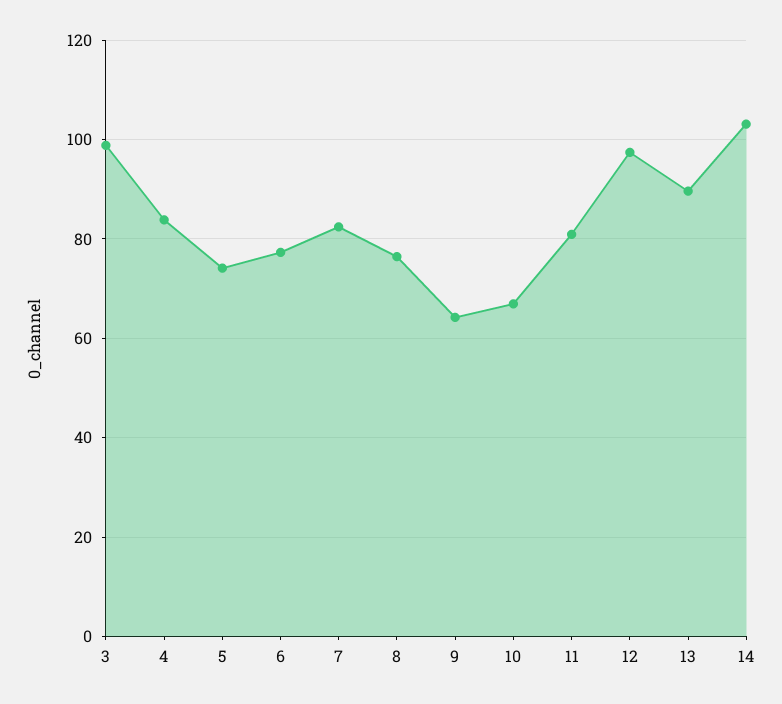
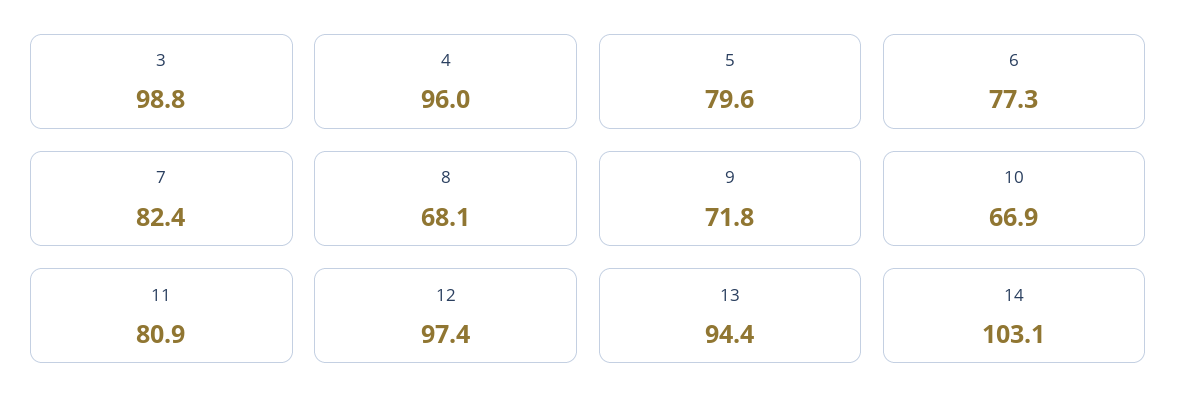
4: 84 -> 96
5: 74 -> 79.6
8: 76 -> 68.1
9: 64 -> 71.8
13: 90 -> 94.4

